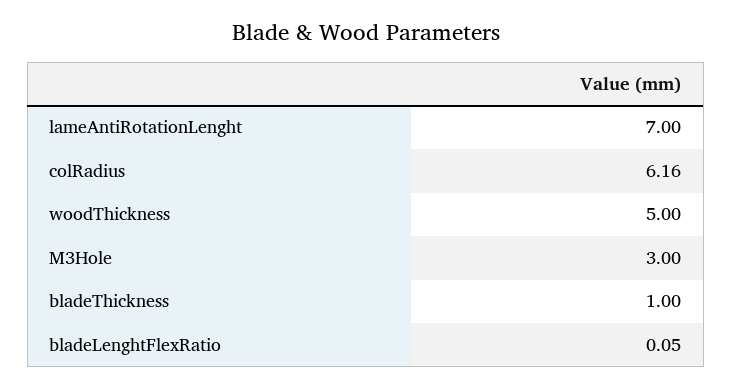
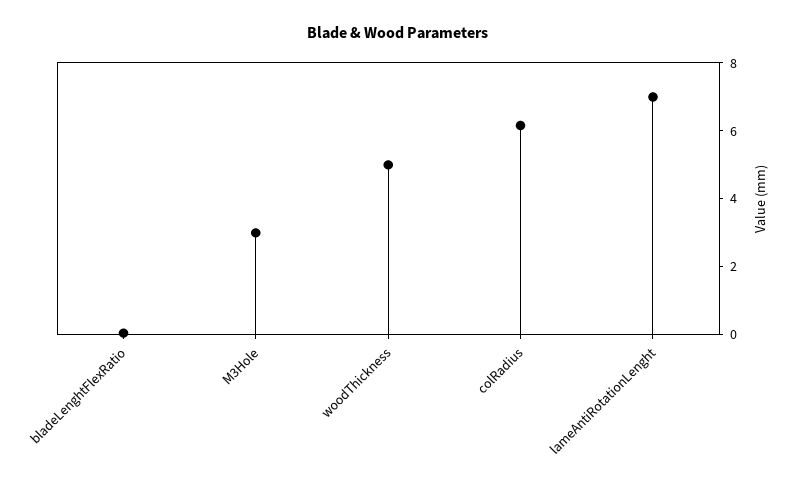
bladeThickness: 1 -> none

